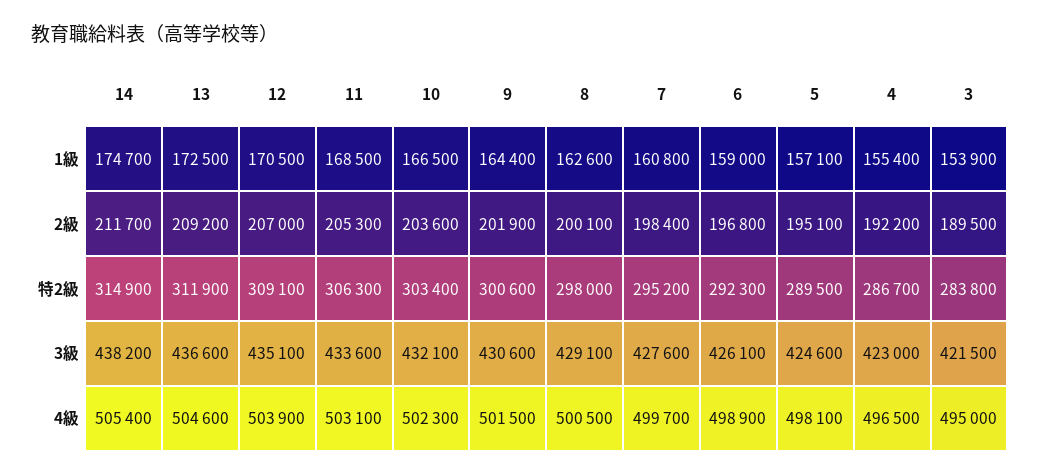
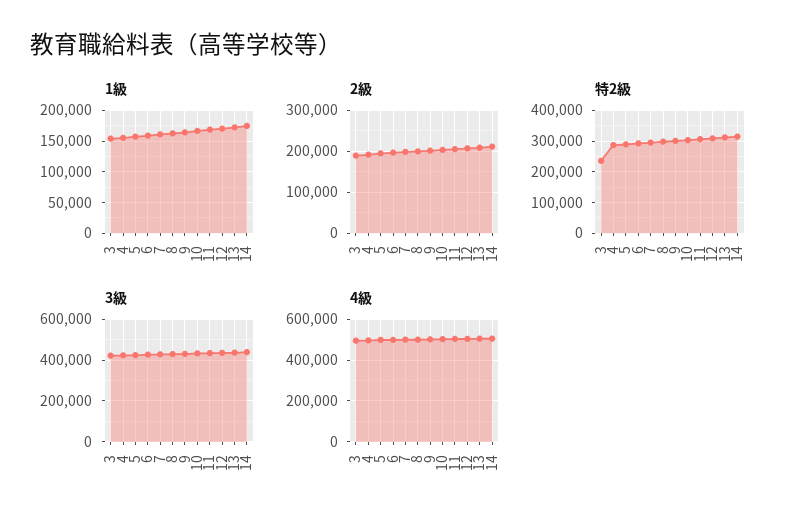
特2級, 3: 283800 -> 240000

